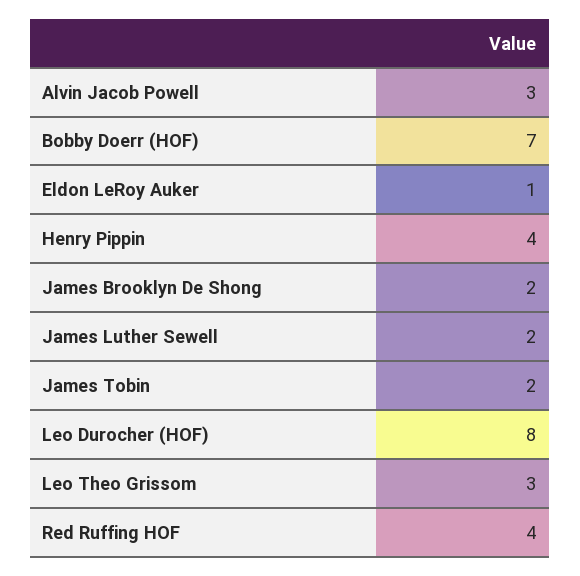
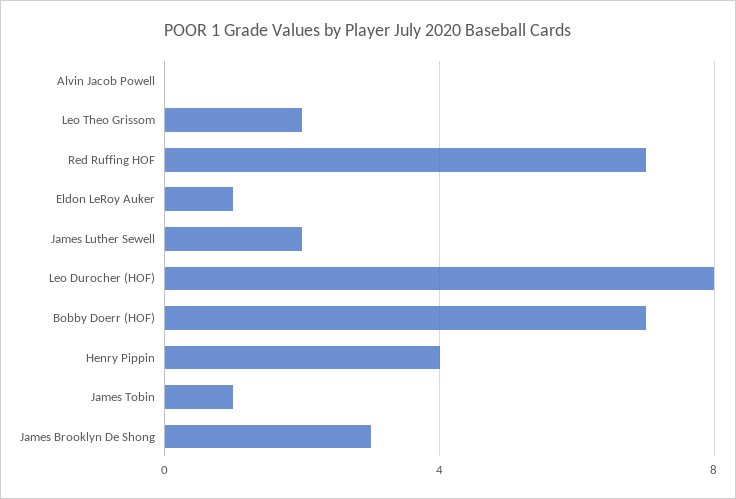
Alvin Jacob Powell: 3 -> 0
James Brooklyn De Shong: 2 -> 3
James Tobin: 2 -> 1
Leo Theo Grissom: 3 -> 2
Red Ruffing HOF: 4 -> 7

